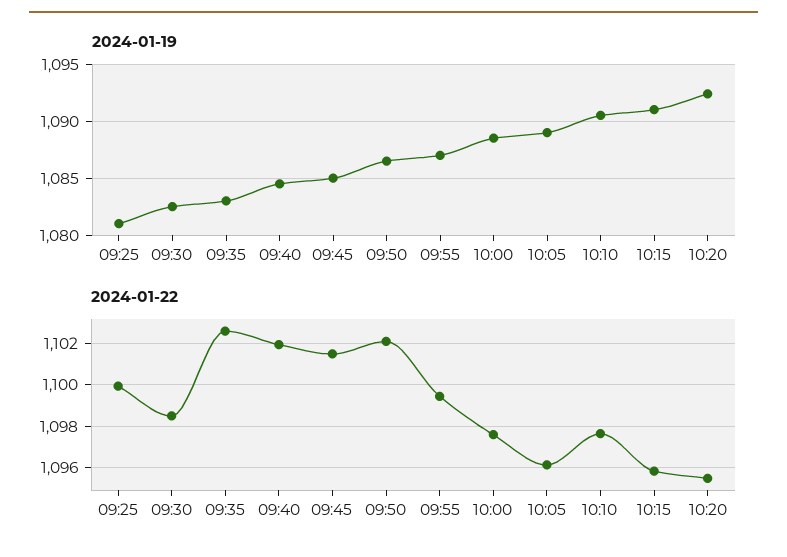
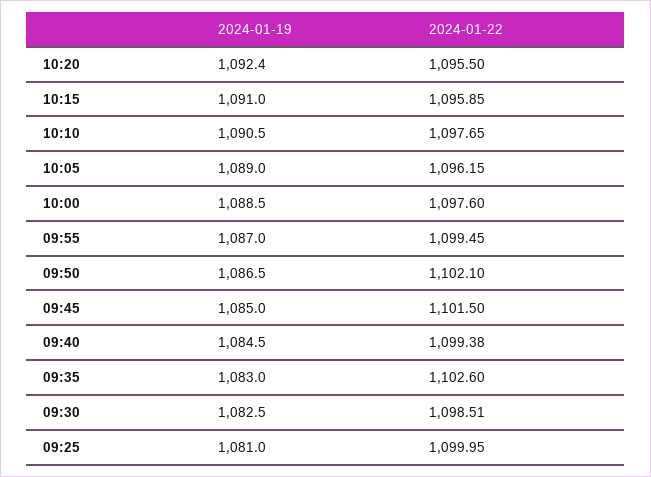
2024-01-22, 09:40: 1102 -> 1099.38

